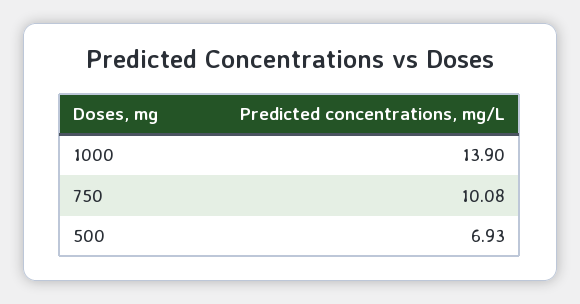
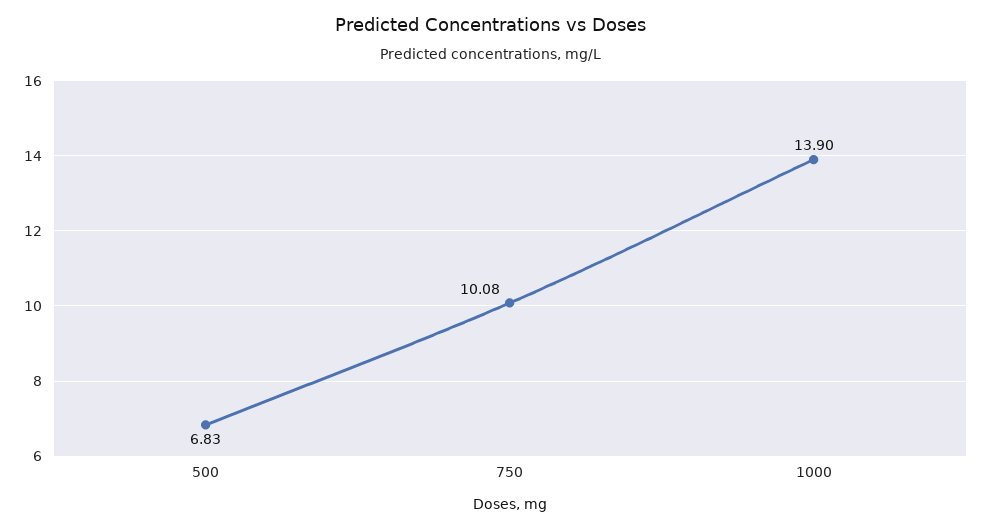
500: 6.93 -> 6.83

